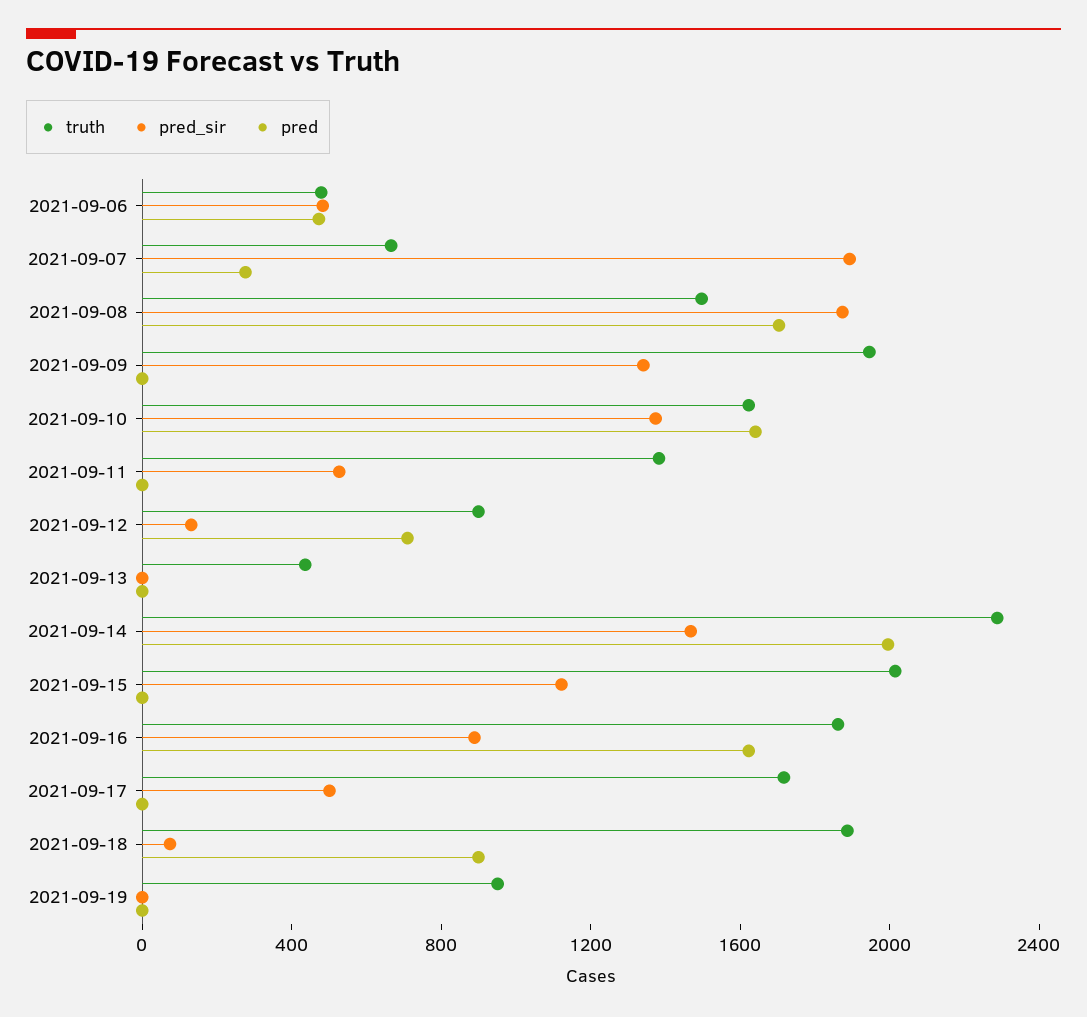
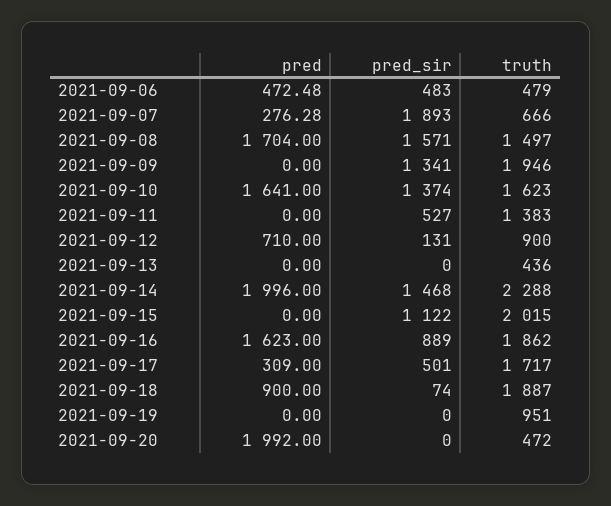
pred_sir, 2021-09-08: 1900 -> 1571
pred, 2021-09-17: 0 -> 309
pred, 2021-09-20: none -> 1992
pred_sir, 2021-09-20: none -> 0
truth, 2021-09-20: none -> 472

